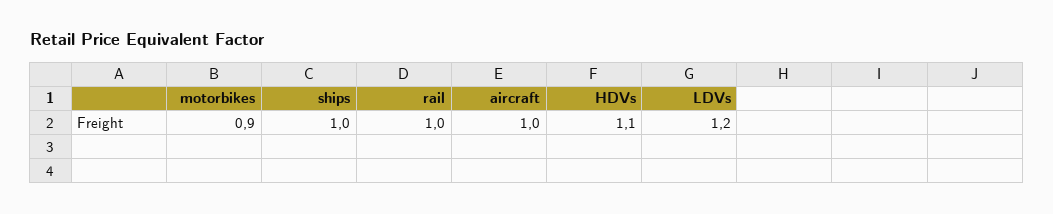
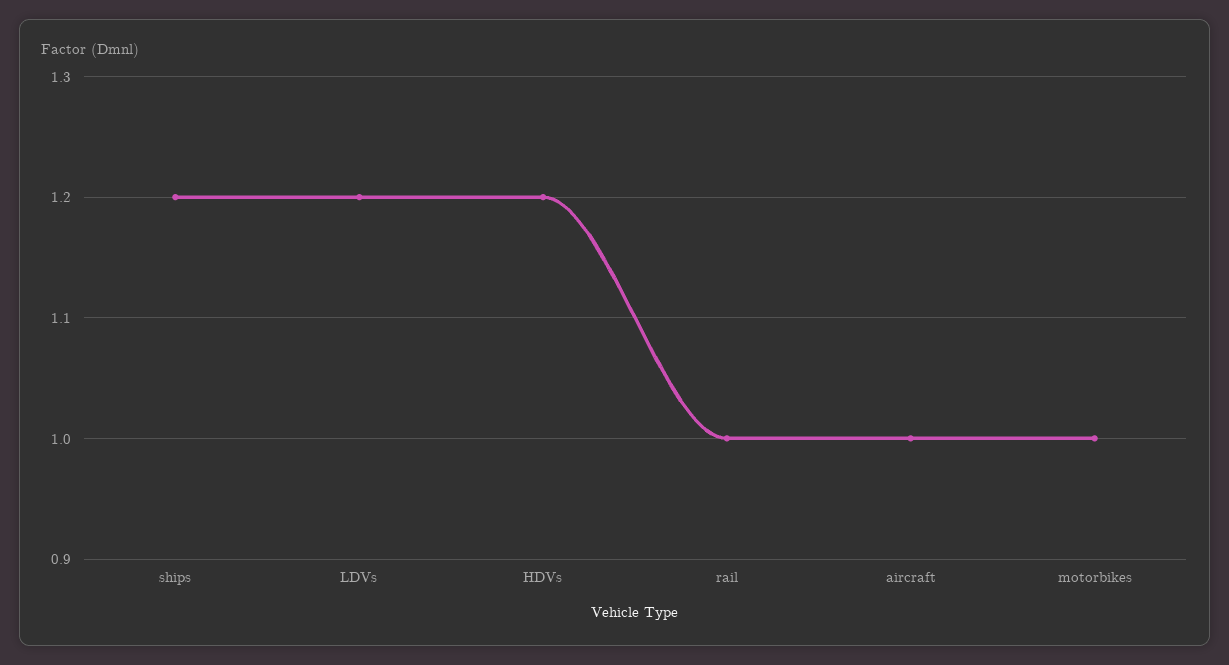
motorbikes: 0.9 -> 1
ships: 1 -> 1.2
HDVs: 1.1 -> 1.2

